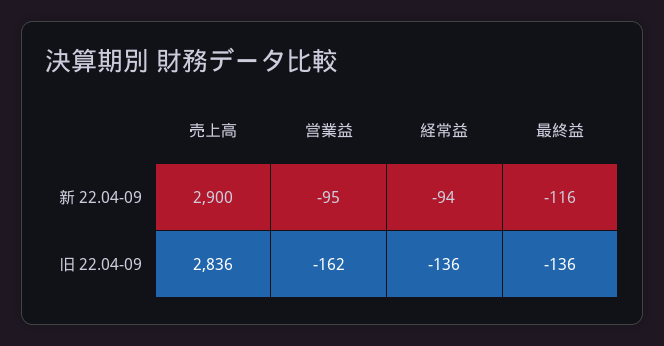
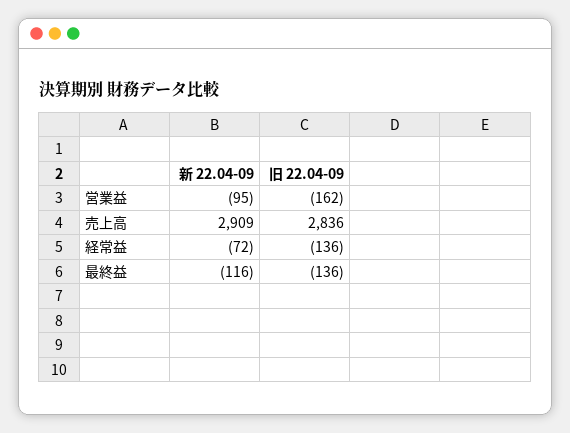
売上高, 新 22.04-09: 2900 -> 2909
経常益, 新 22.04-09: -94 -> -72

